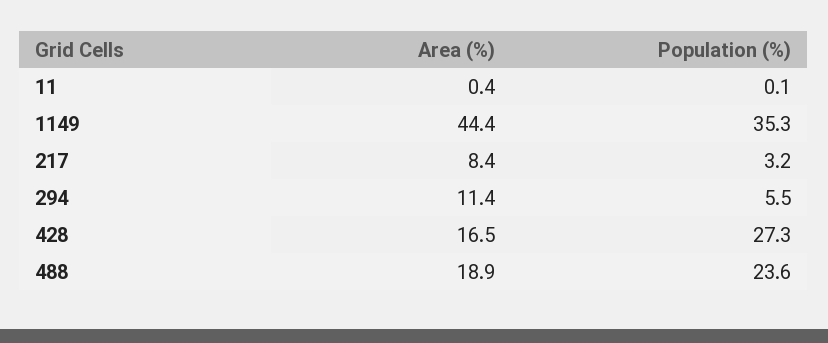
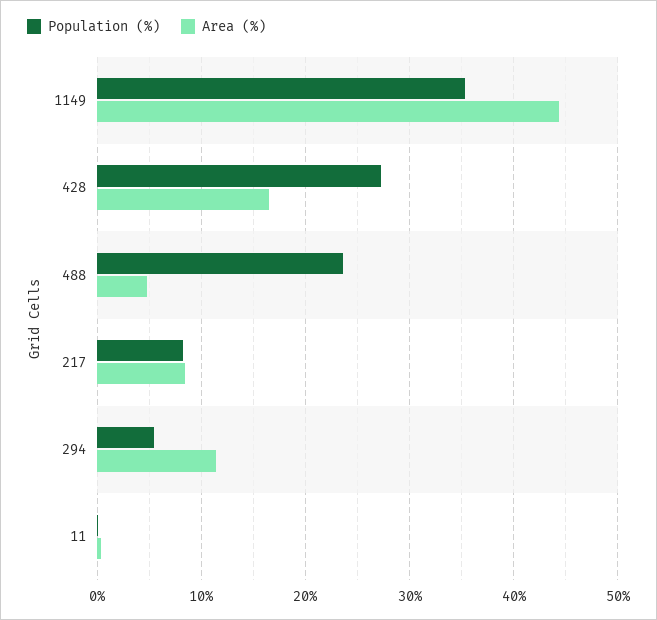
Population (%), 217: 3.2 -> 8
Area (%), 488: 18.9 -> 5

